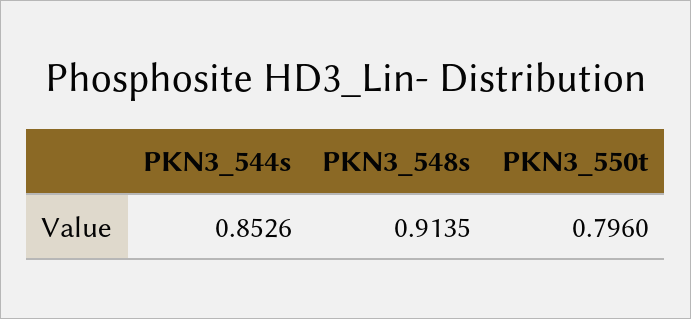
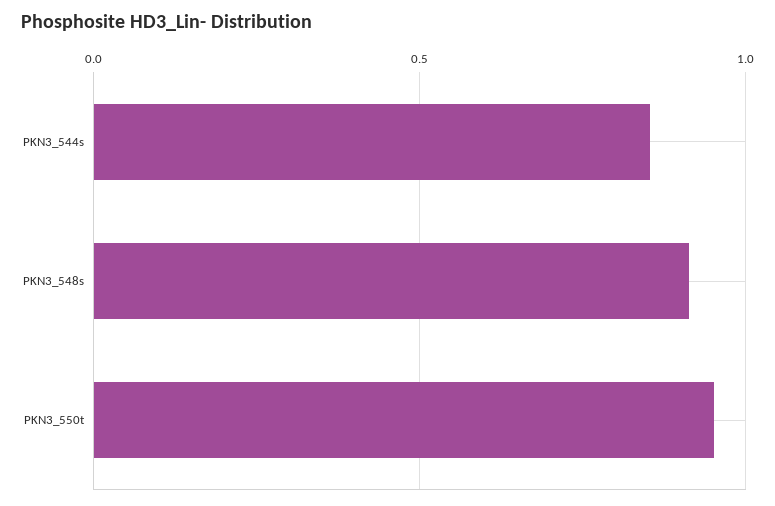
PKN3_550t: 0.796 -> 0.95

